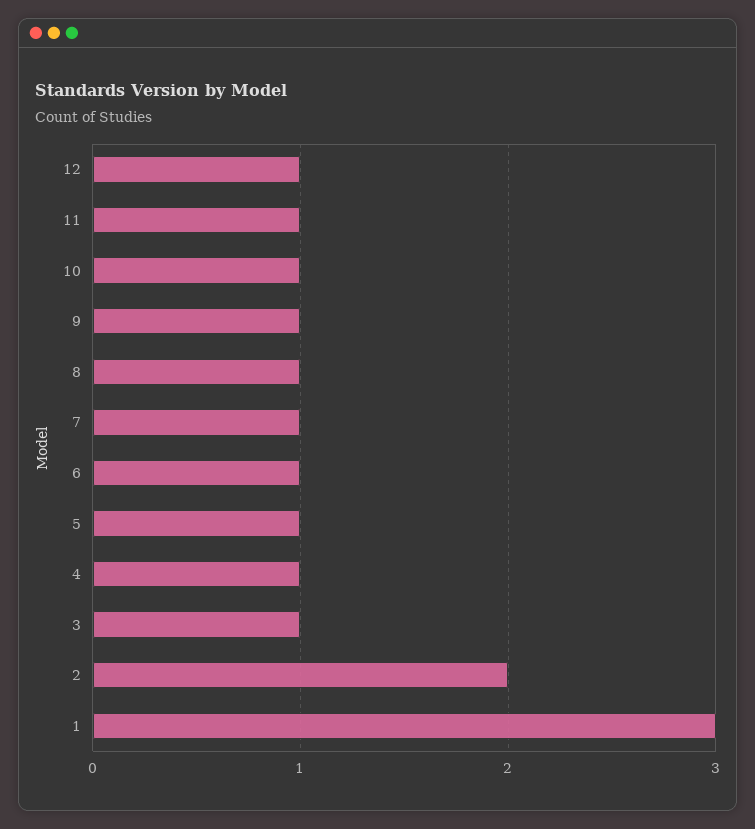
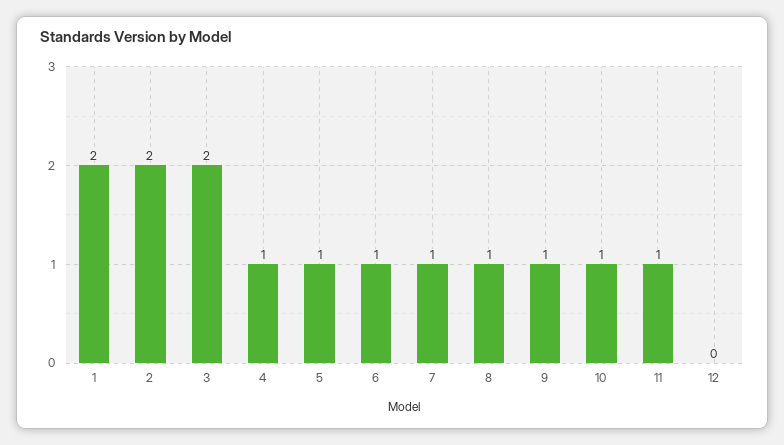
12: 1 -> 0
3: 1 -> 2
1: 3 -> 2

